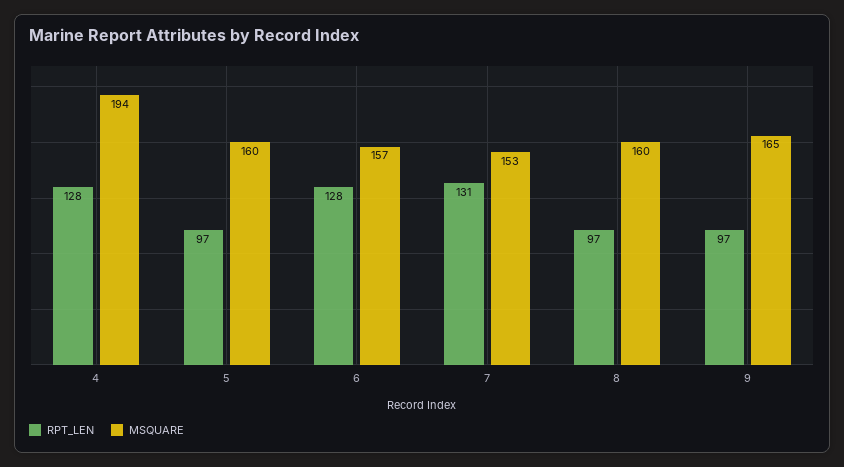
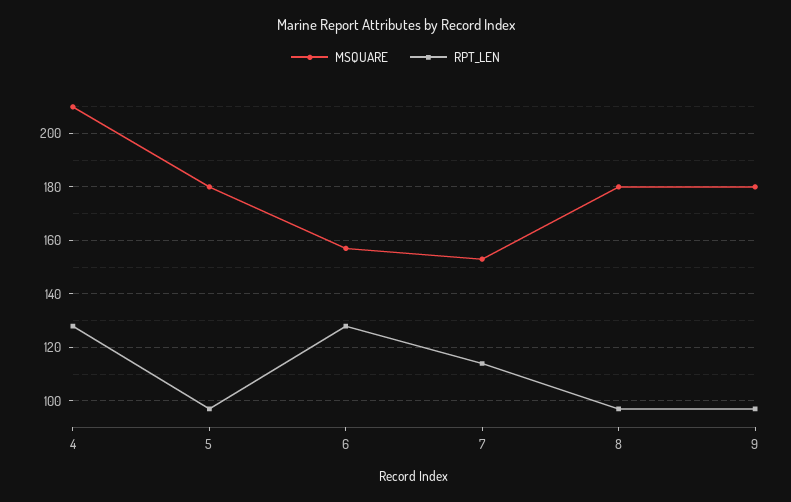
MSQUARE, 4: 194 -> 210
MSQUARE, 5: 160 -> 180
RPT_LEN, 7: 131 -> 115
MSQUARE, 8: 160 -> 180
MSQUARE, 9: 165 -> 180

